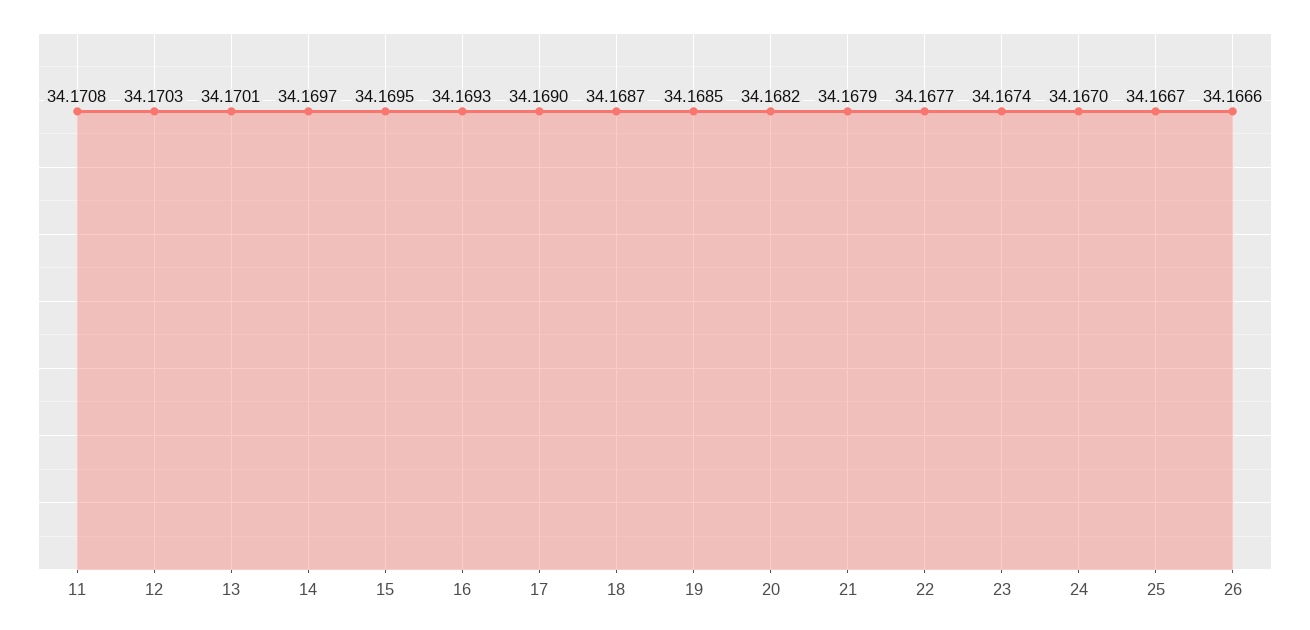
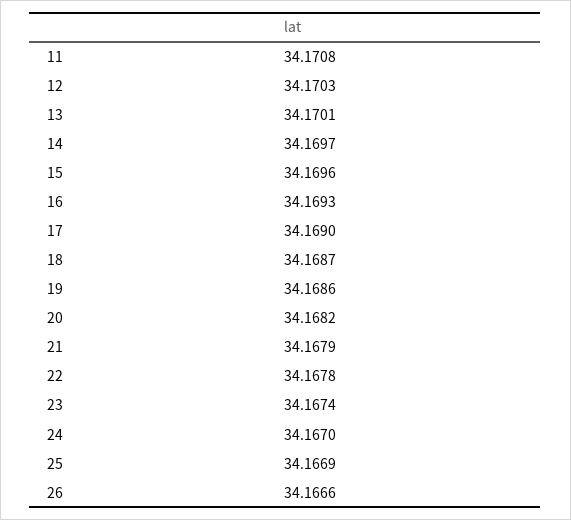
15: 34.1695 -> 34.1696
19: 34.1685 -> 34.1686
22: 34.1677 -> 34.1678
25: 34.1667 -> 34.1669

